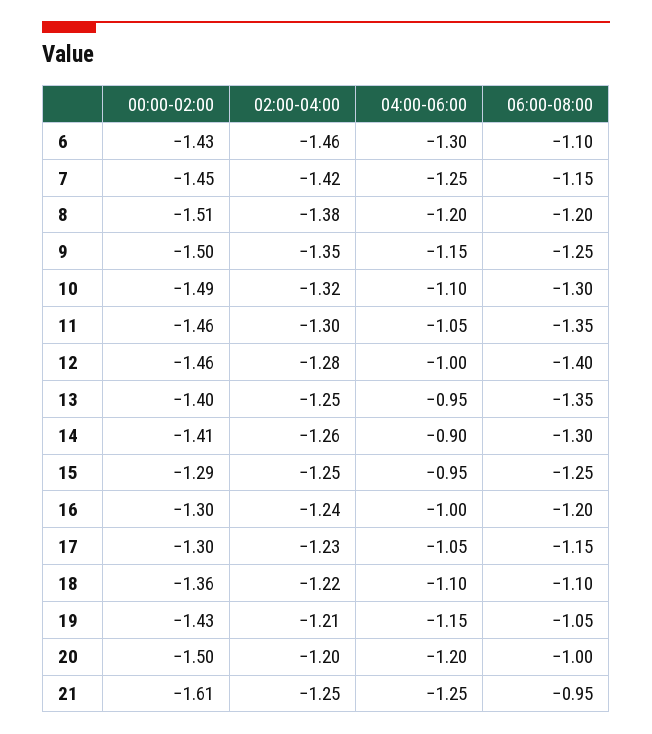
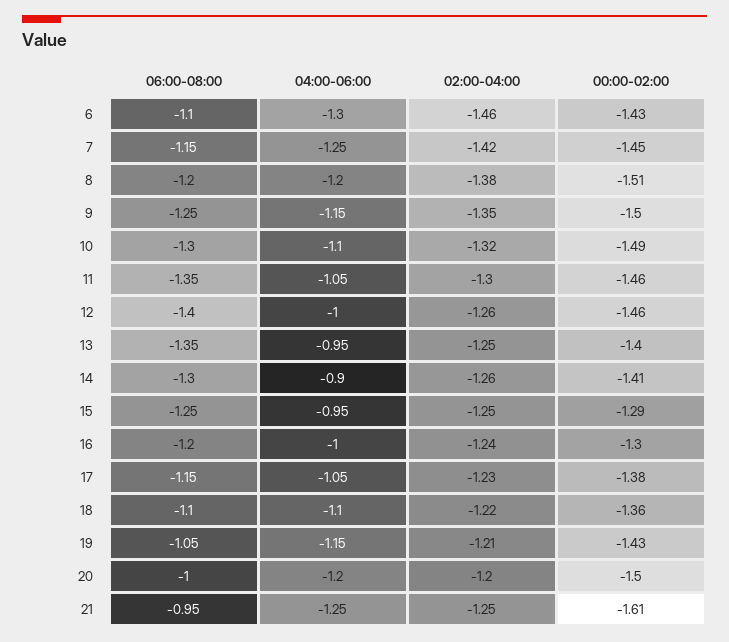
02:00-04:00, 12: -1.28 -> -1.26
00:00-02:00, 17: -1.3 -> -1.38

